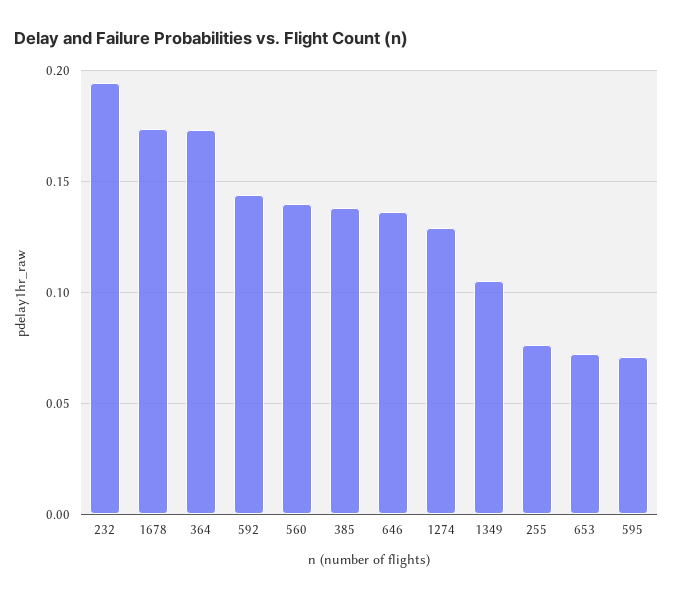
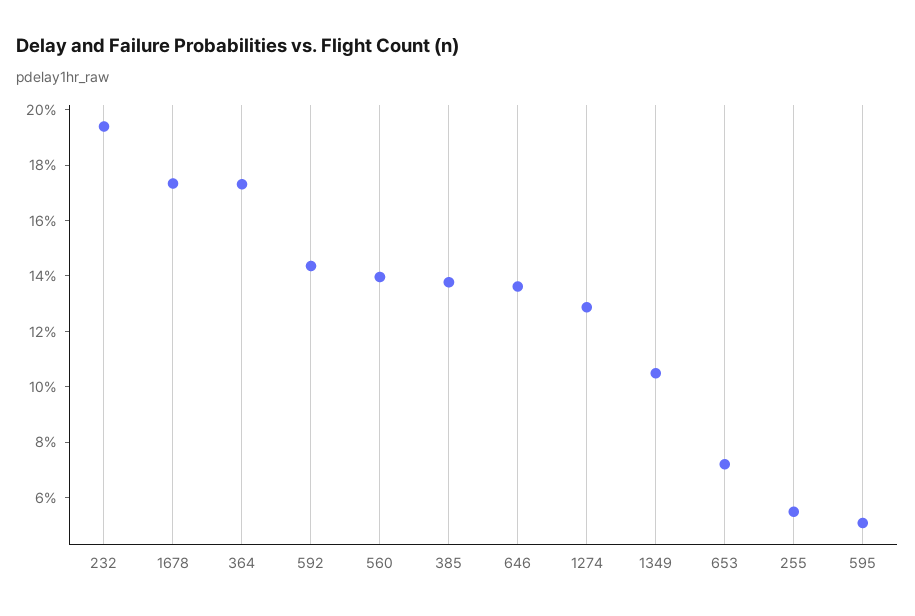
255: 0.075 -> 0.055
595: 0.07 -> 0.05

